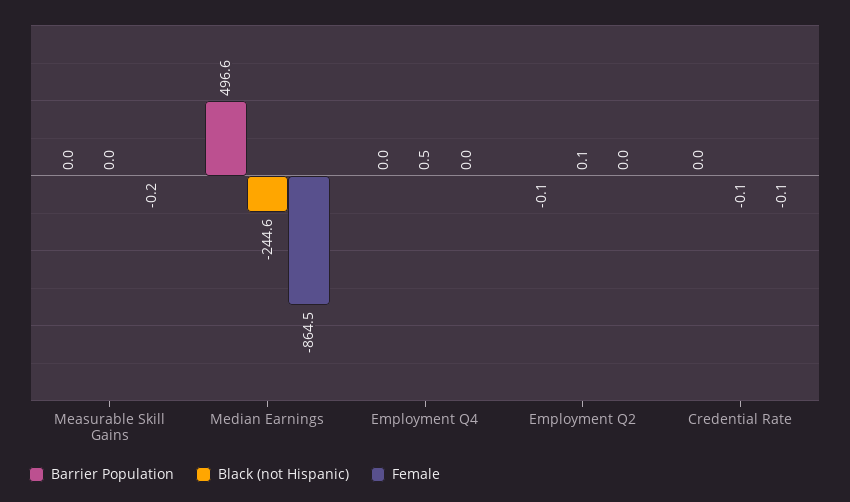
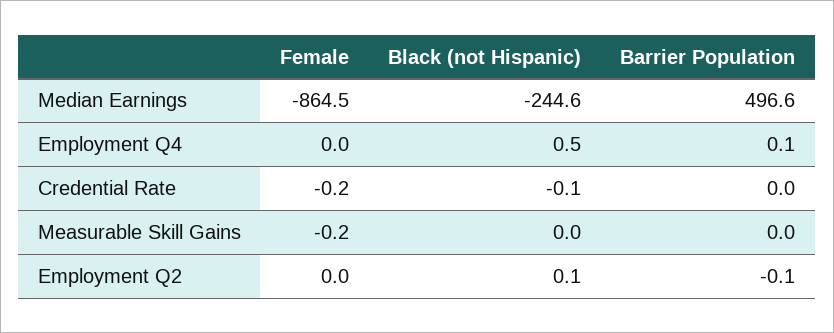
Barrier Population, Employment Q4: 0 -> 0.1
Female, Credential Rate: -0.1 -> -0.2

